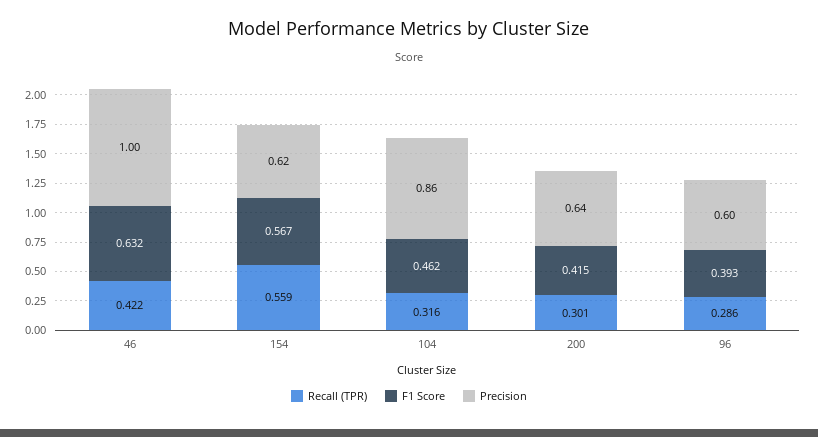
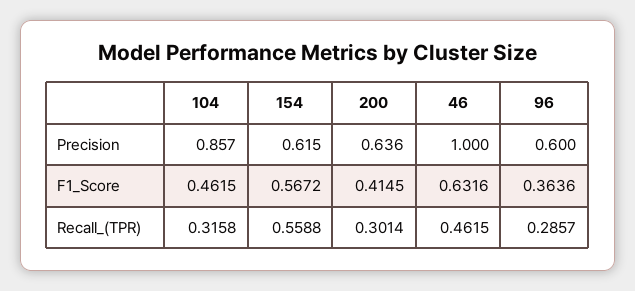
Recall (TPR), 46: 0.422 -> 0.4615
F1 Score, 96: 0.393 -> 0.3636

